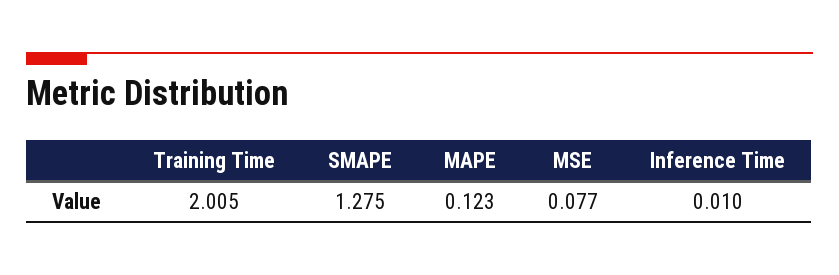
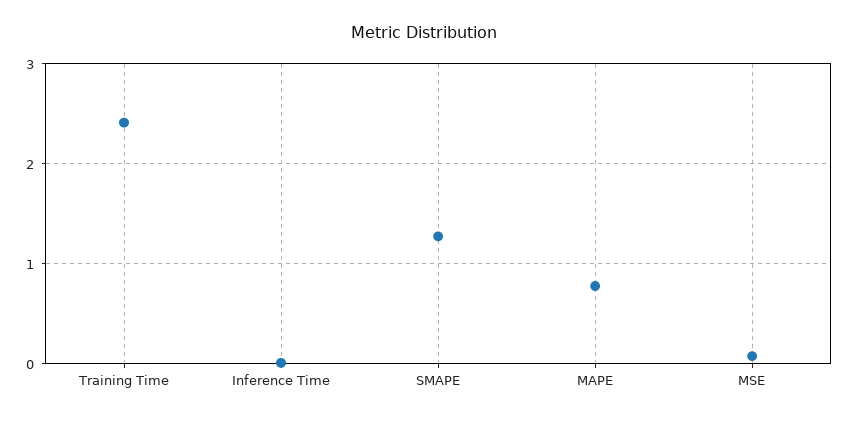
Training Time: 2.005 -> 2.4
MAPE: 0.123 -> 0.8

